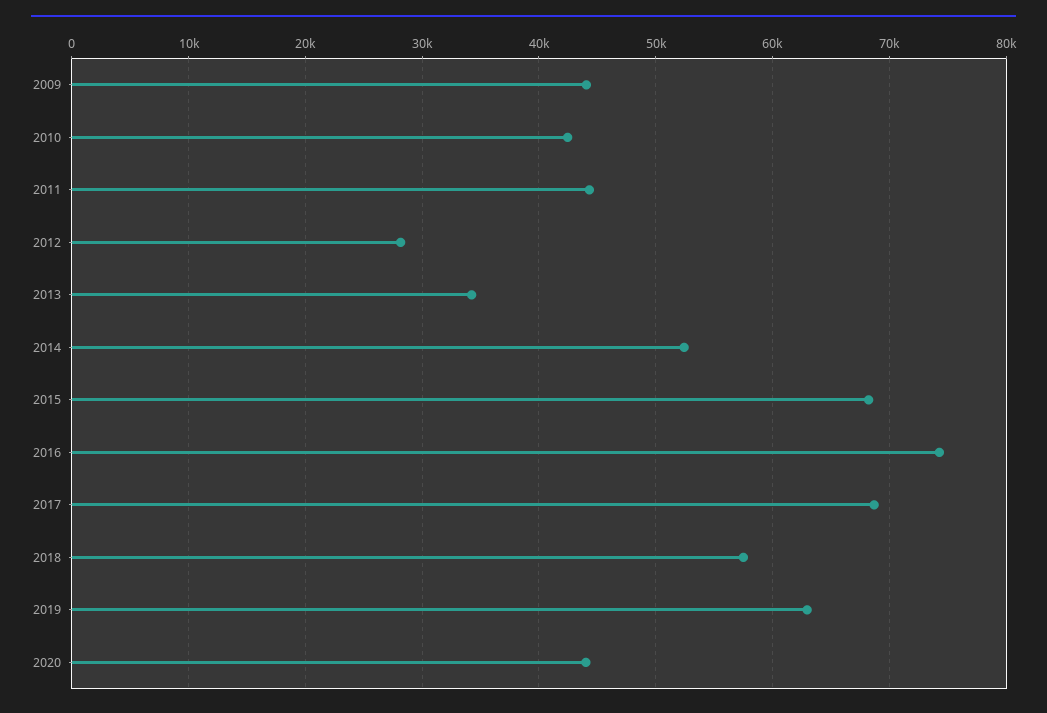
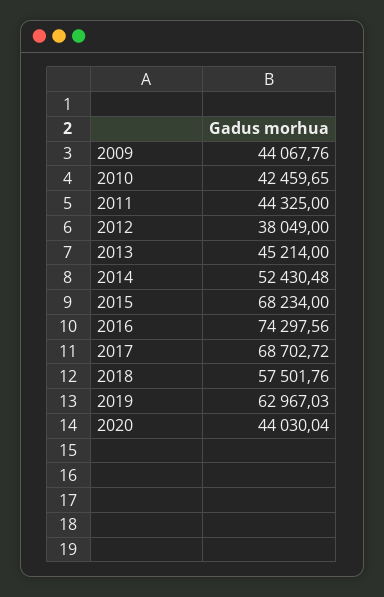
2012: 28000 -> 38049
2013: 34000 -> 45214

